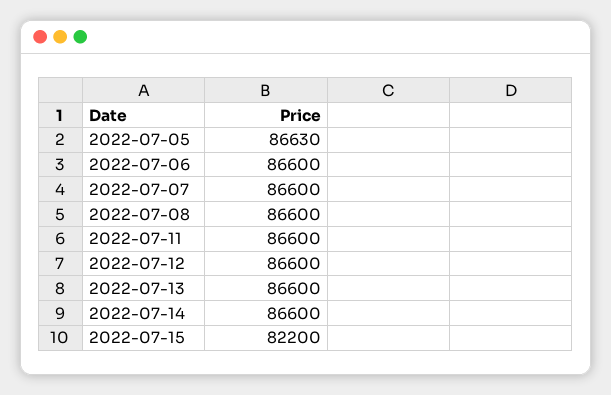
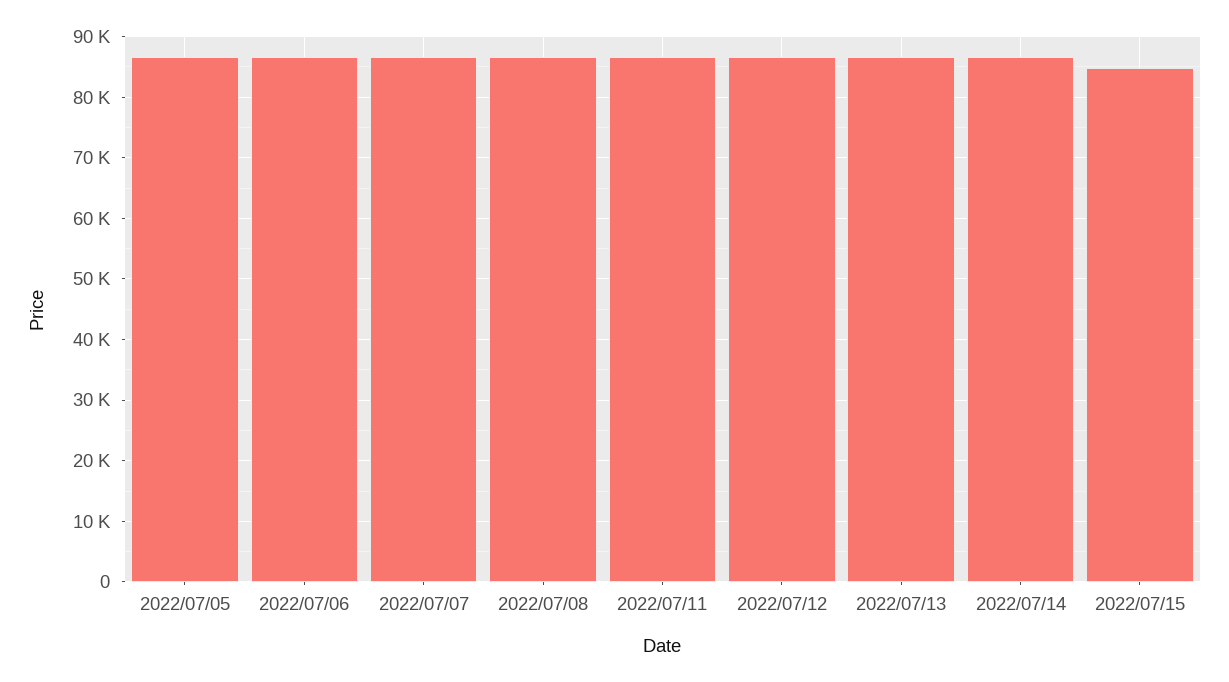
2022-07-15: 82200 -> 85000

